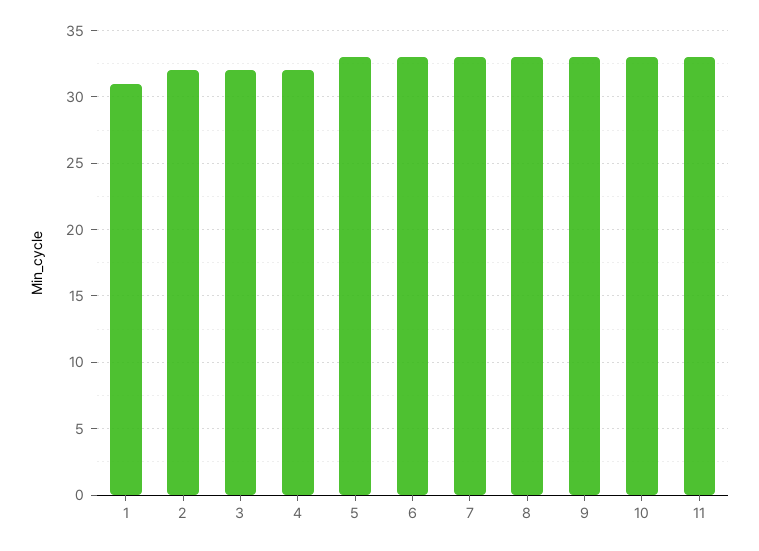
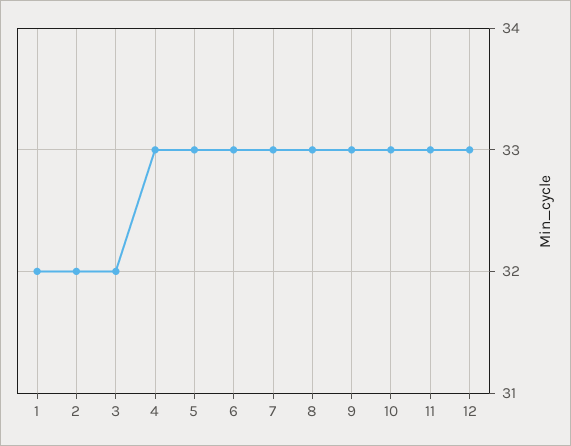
1: 31 -> 32
4: 32 -> 33
12: none -> 33

